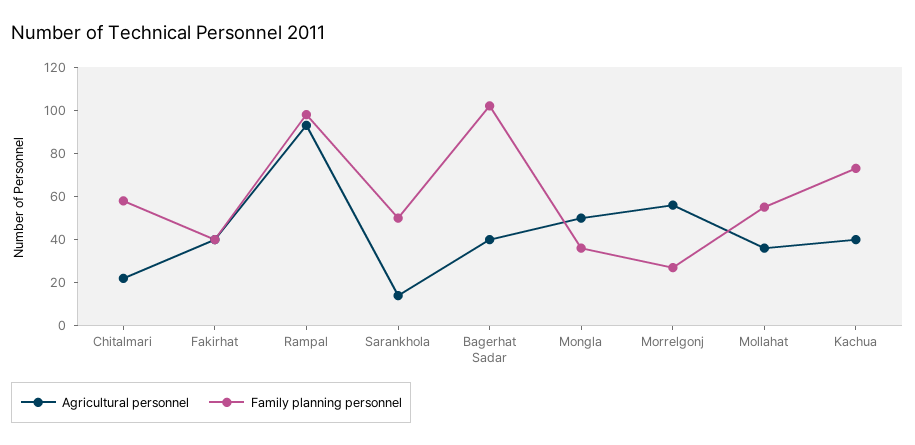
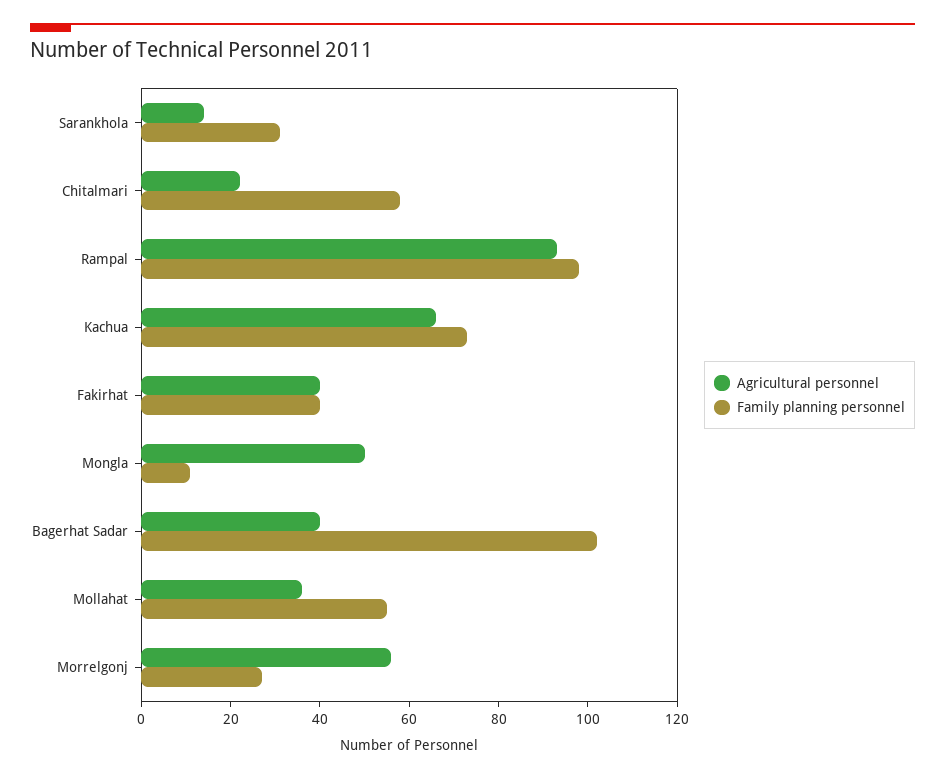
Family planning personnel, Sarankhola: 50 -> 30
Family planning personnel, Mongla: 35 -> 10
Agricultural personnel, Kachua: 40 -> 65

